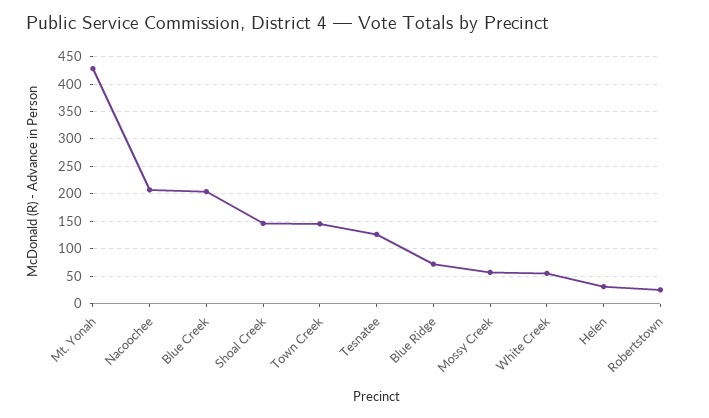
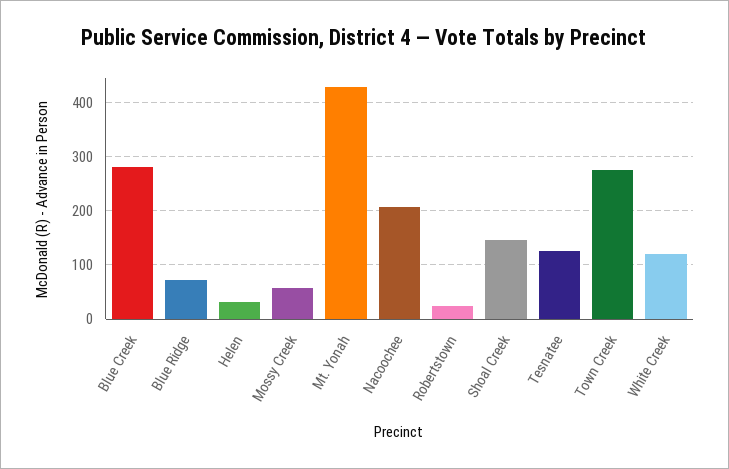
Blue Creek: 200 -> 280
Town Creek: 150 -> 280
White Creek: 50 -> 120

